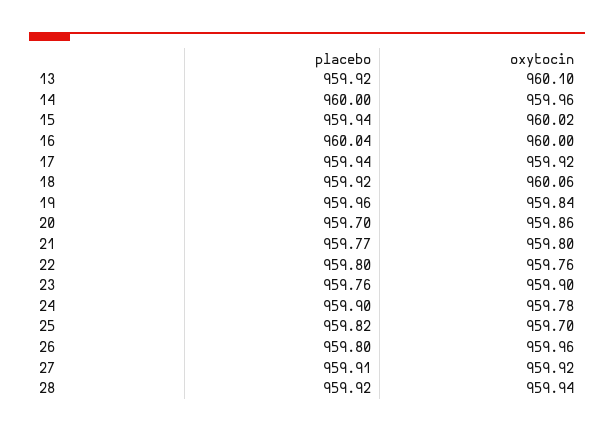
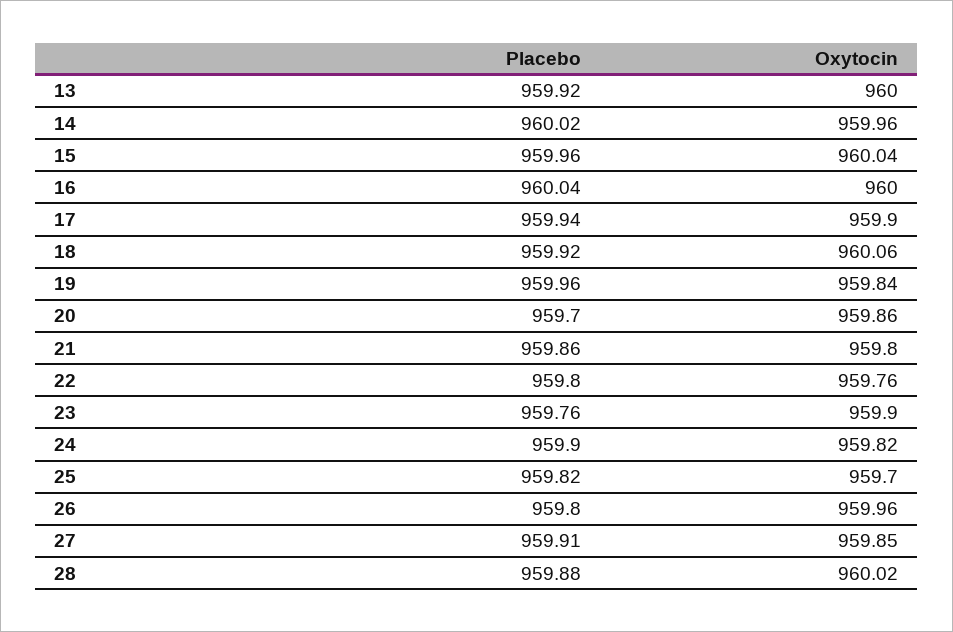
oxytocin, 13: 960.1 -> 960
placebo, 14: 960 -> 960.02
placebo, 15: 959.94 -> 959.96
oxytocin, 15: 960.02 -> 960.04
oxytocin, 17: 959.92 -> 959.9
placebo, 21: 959.77 -> 959.86
oxytocin, 24: 959.78 -> 959.82
oxytocin, 27: 959.92 -> 959.85
placebo, 28: 959.92 -> 959.88
oxytocin, 28: 959.94 -> 960.02

